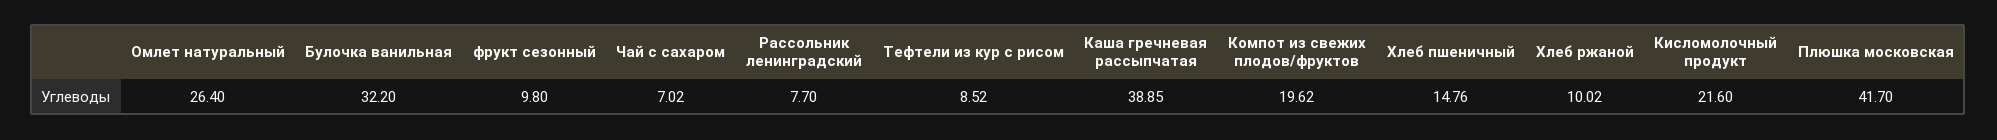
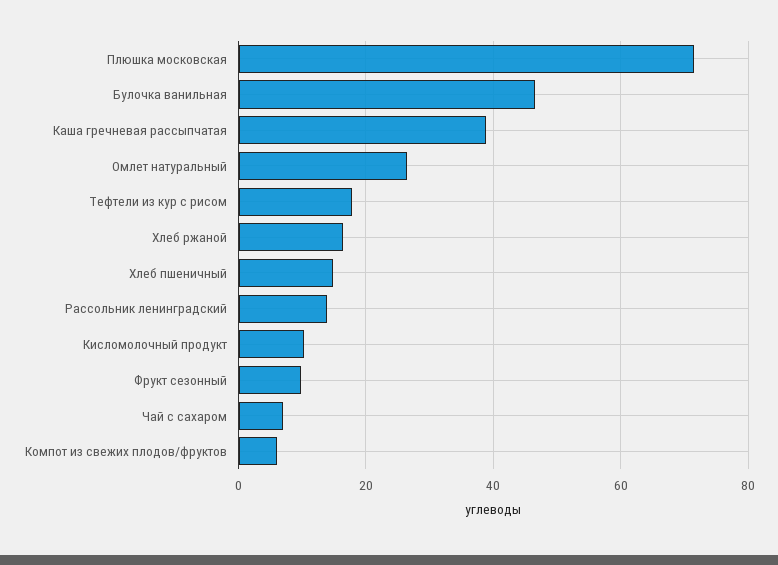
Булочка ванильная: 32.2 -> 46
Рассольник ленинградский: 7.7 -> 14
Тефтели из кур с рисом: 8.52 -> 18
Компот из свежих плодов/фруктов: 19.62 -> 6
Хлеб ржаной: 10.02 -> 16
Кисломолочный продукт: 21.6 -> 10
Плюшка московская: 41.7 -> 72

